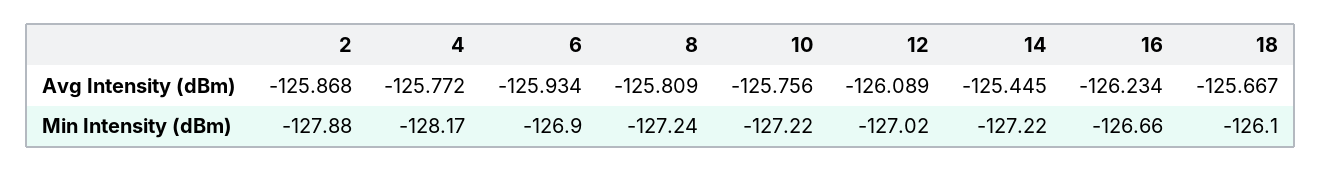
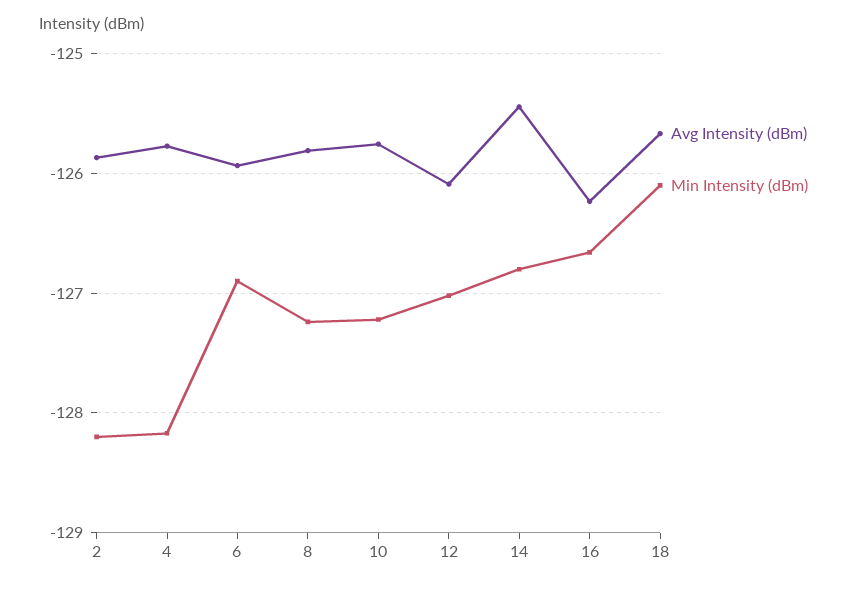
Min Intensity (dBm), 2: -127.88 -> -128.2
Min Intensity (dBm), 14: -127.22 -> -126.8

